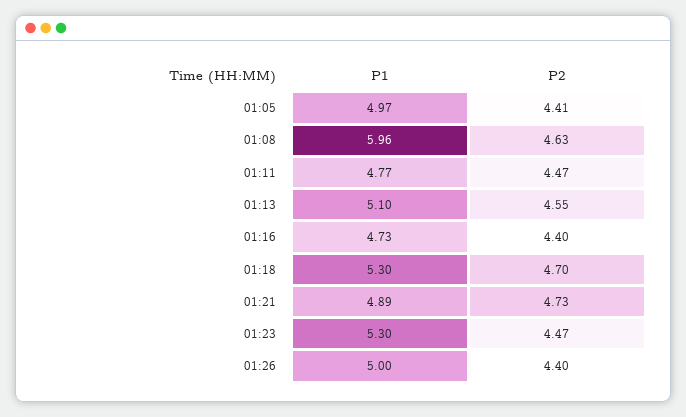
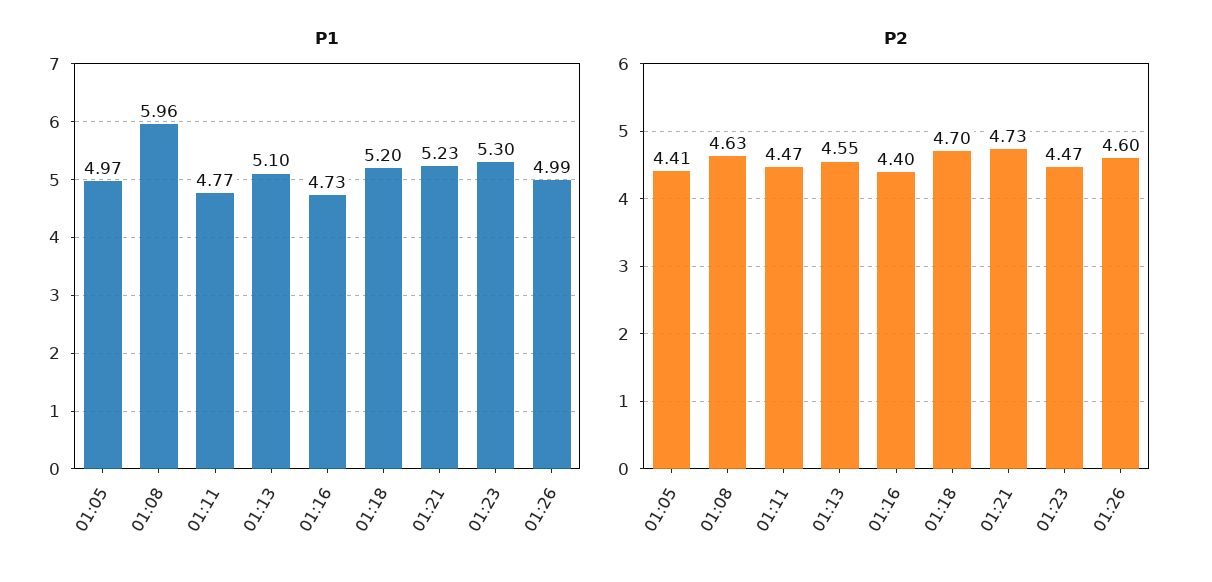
P1, 01:18: 5.3 -> 5.2
P1, 01:21: 4.89 -> 5.23
P1, 01:26: 5 -> 4.99
P2, 01:26: 4.4 -> 4.6

